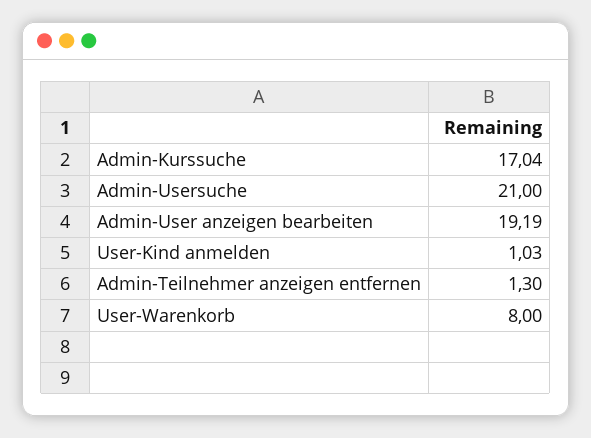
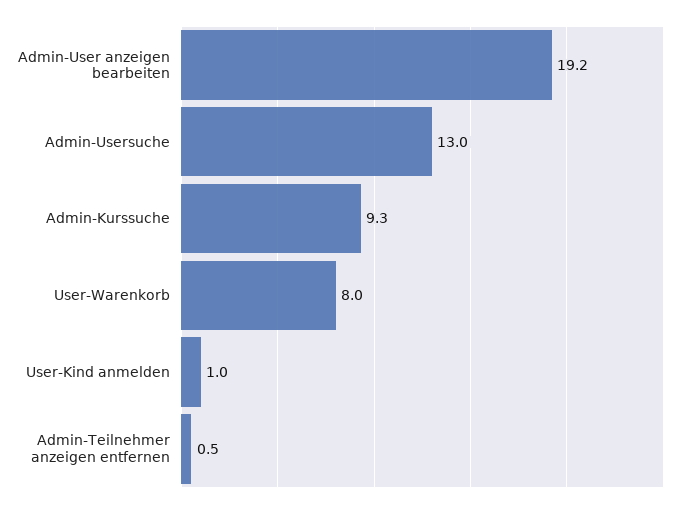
Admin-Kurssuche: 17.04 -> 9.3
Admin-Usersuche: 21 -> 13
Admin-Teilnehmer anzeigen entfernen: 1.3 -> 0.5

